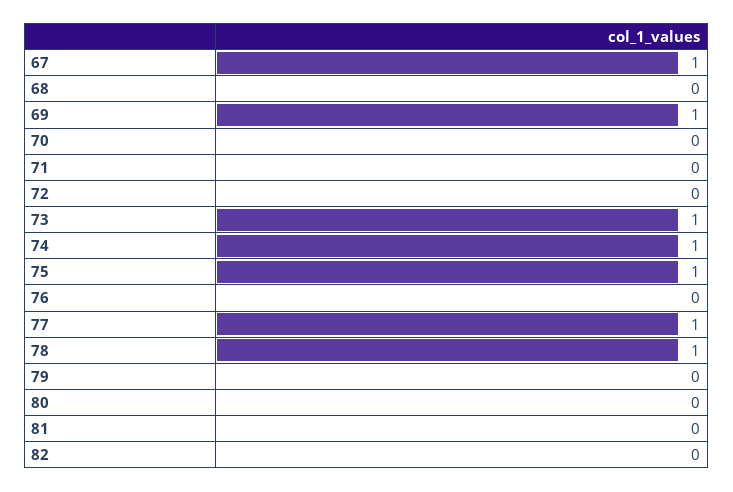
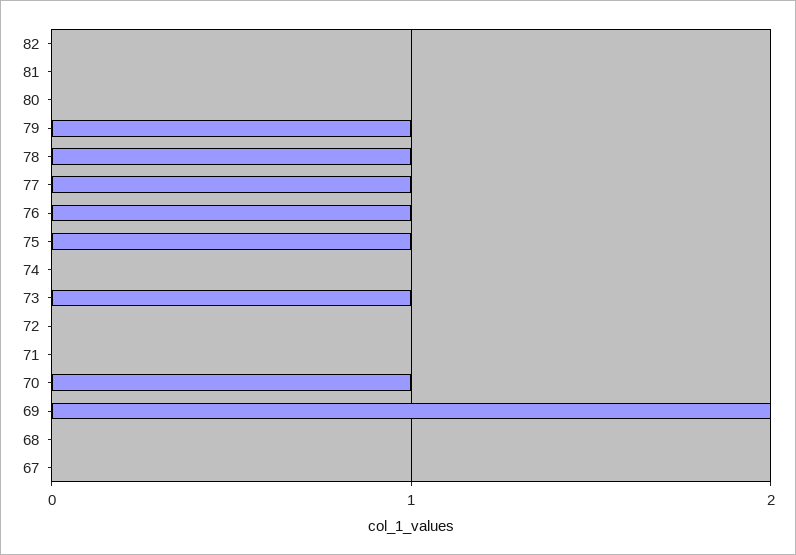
67: 1 -> 0
69: 1 -> 2
70: 0 -> 1
74: 1 -> 0
76: 0 -> 1
79: 0 -> 1

